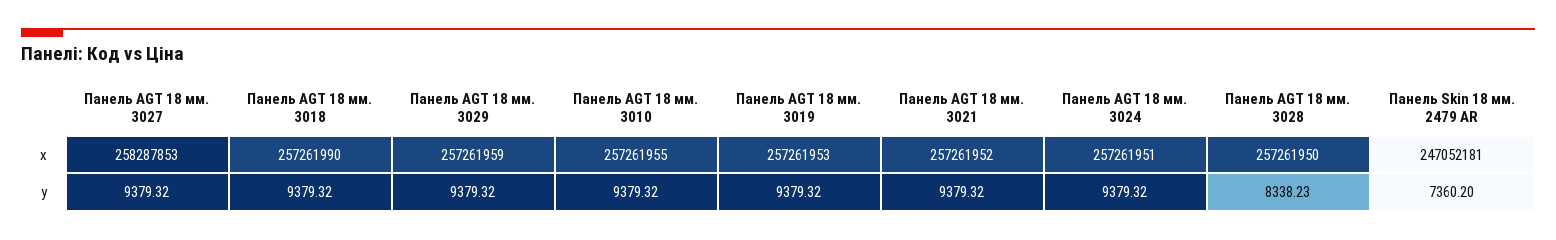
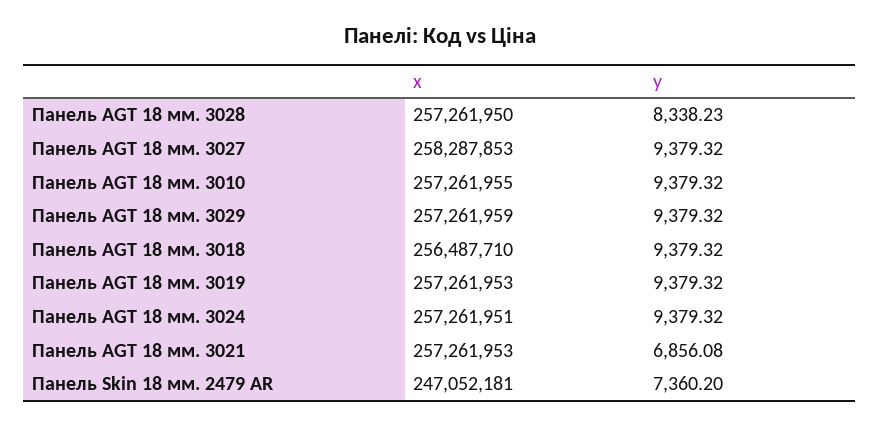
Панель AGT 18 мм. 3018, x: 257261990 -> 256487710
Панель AGT 18 мм. 3021, x: 257261952 -> 257261953
Панель AGT 18 мм. 3021, y: 9379.32 -> 6856.08

